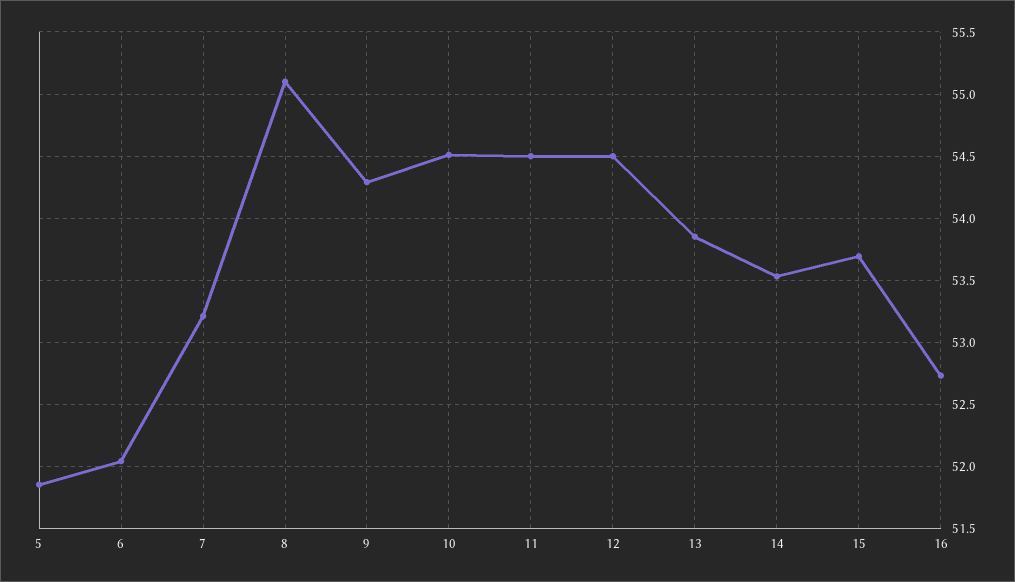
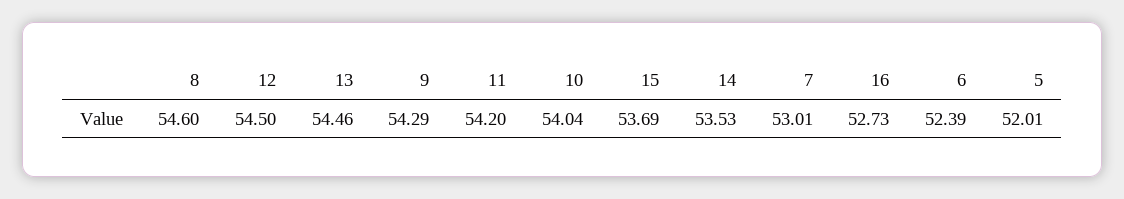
5: 51.85 -> 52.01
6: 52.05 -> 52.39
7: 53.2 -> 53.01
8: 55.1 -> 54.6
10: 54.5 -> 54.04
11: 54.5 -> 54.2
13: 53.85 -> 54.46

